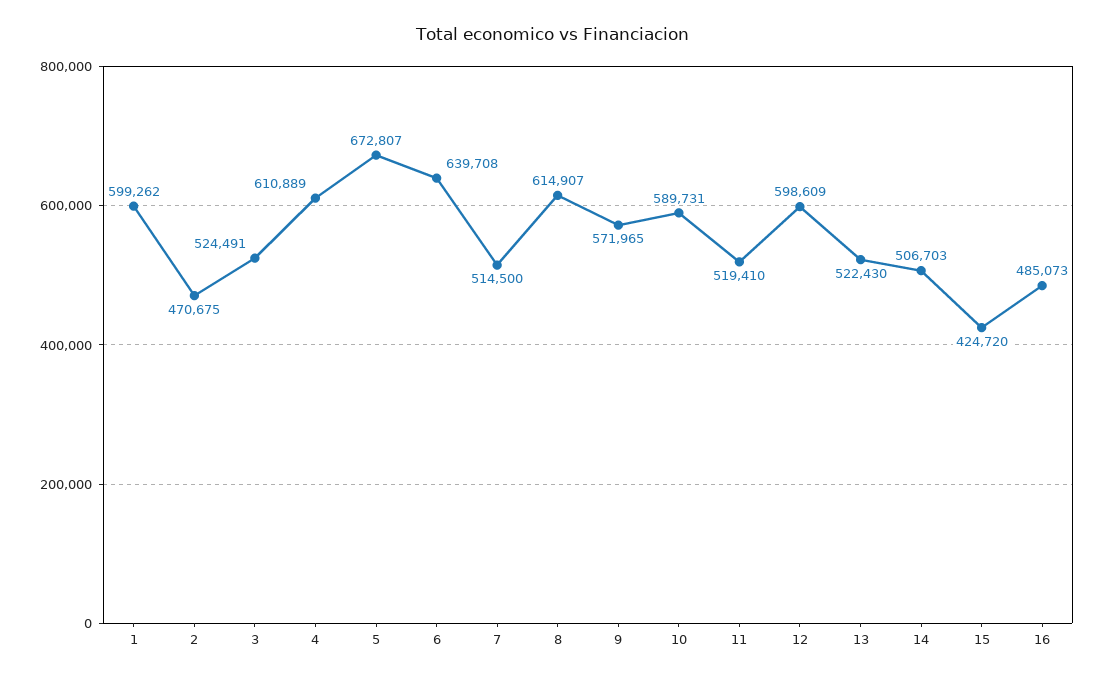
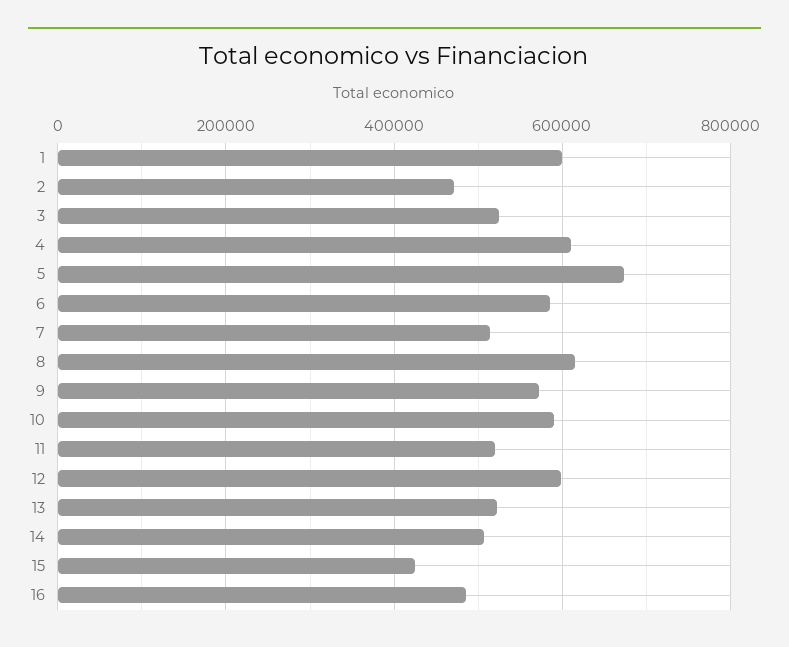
6: 639708 -> 580000

